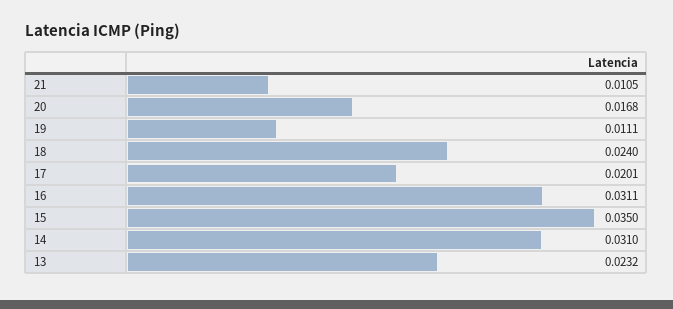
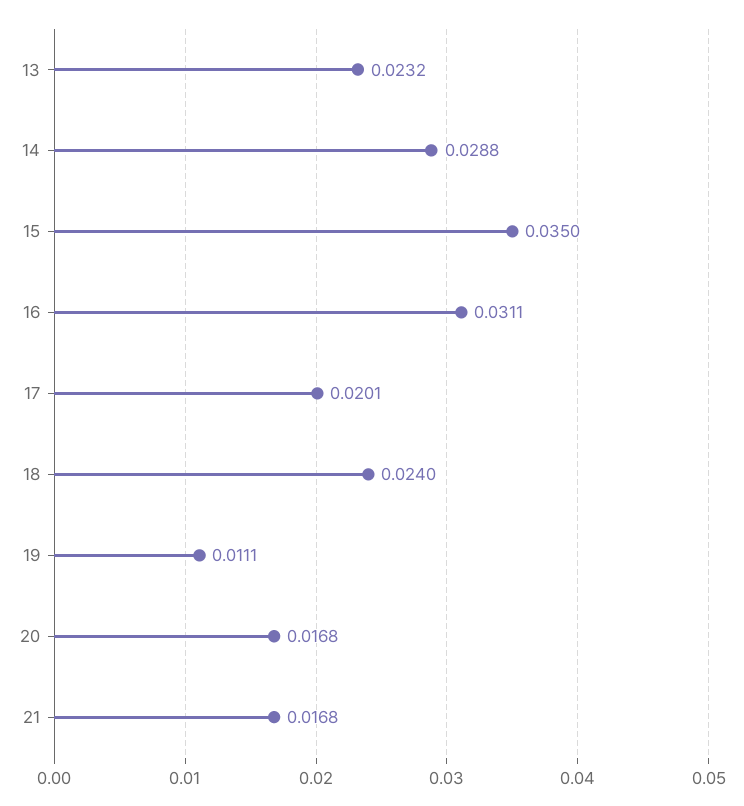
21: 0.0105 -> 0.0168
14: 0.031 -> 0.0288

